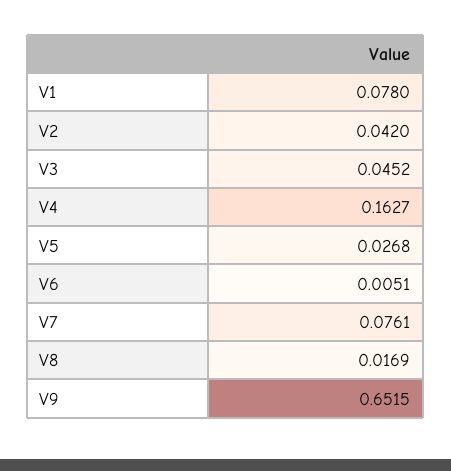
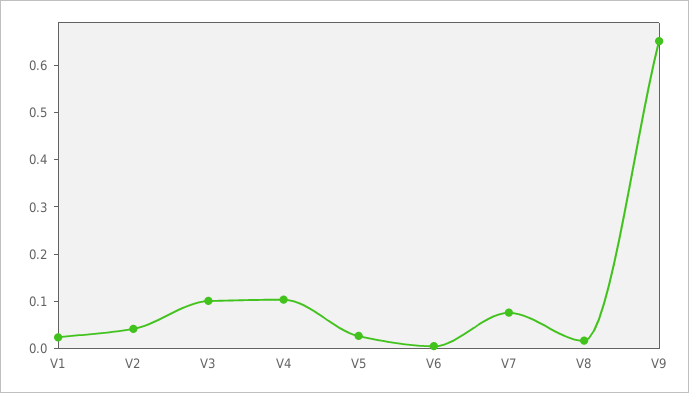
V1: 0.078 -> 0.02
V3: 0.0452 -> 0.1
V4: 0.1627 -> 0.1

